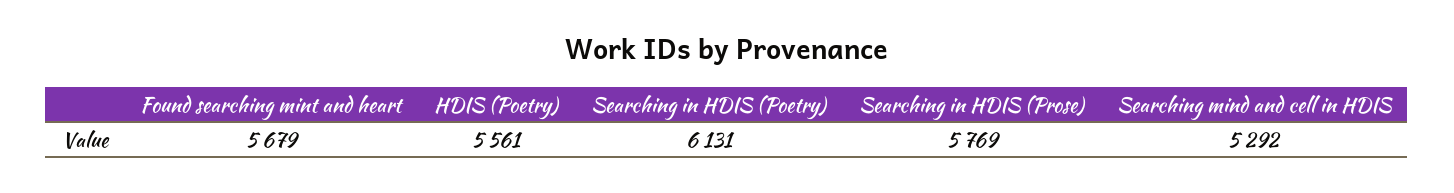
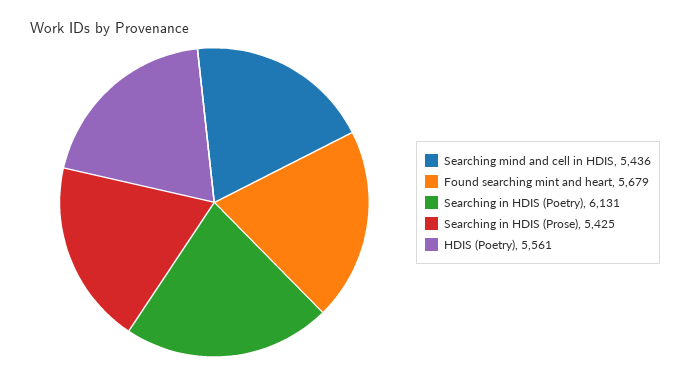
Searching in HDIS (Prose): 5769 -> 5425
Searching mind and cell in HDIS: 5292 -> 5436

